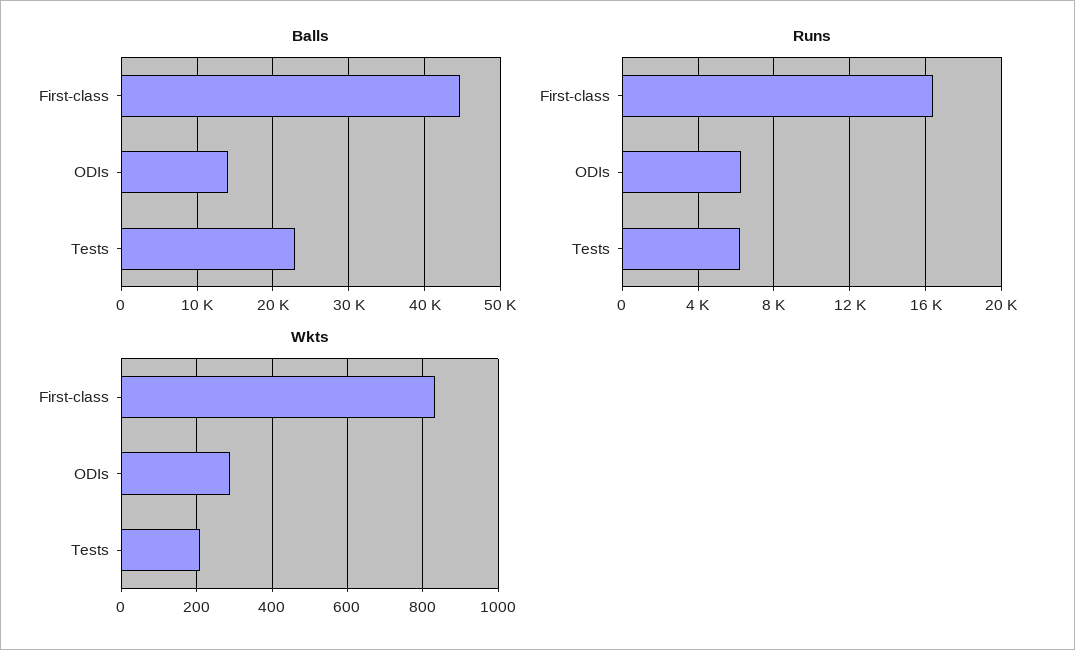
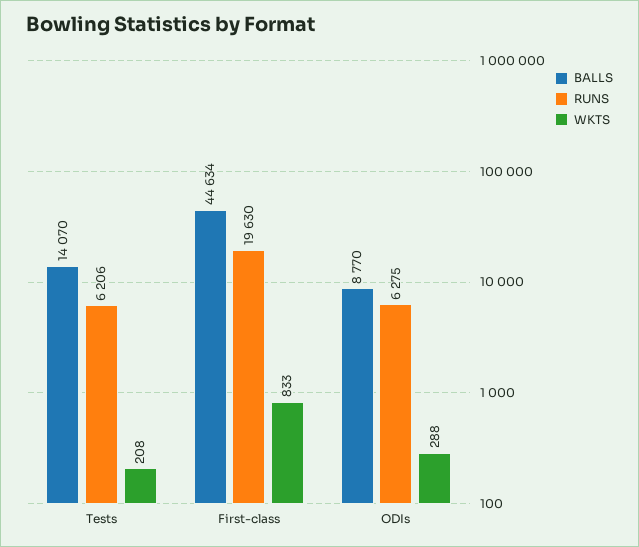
Balls, ODIs: 14000 -> 8770
Balls, Tests: 23000 -> 14070
Runs, First-class: 16500 -> 19630

